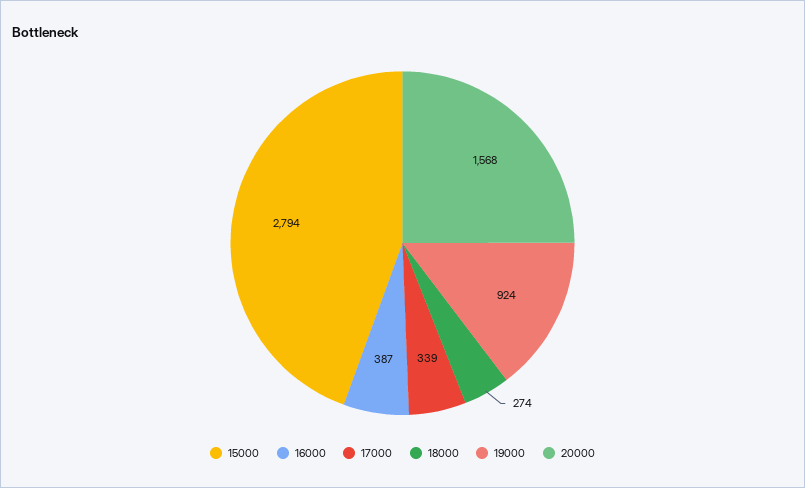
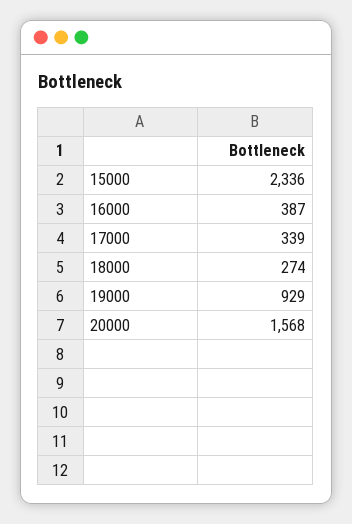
15000: 2794 -> 2336
19000: 924 -> 929

